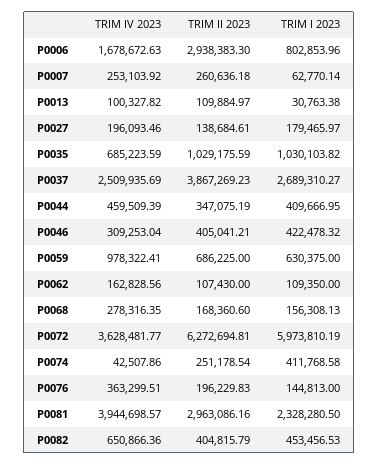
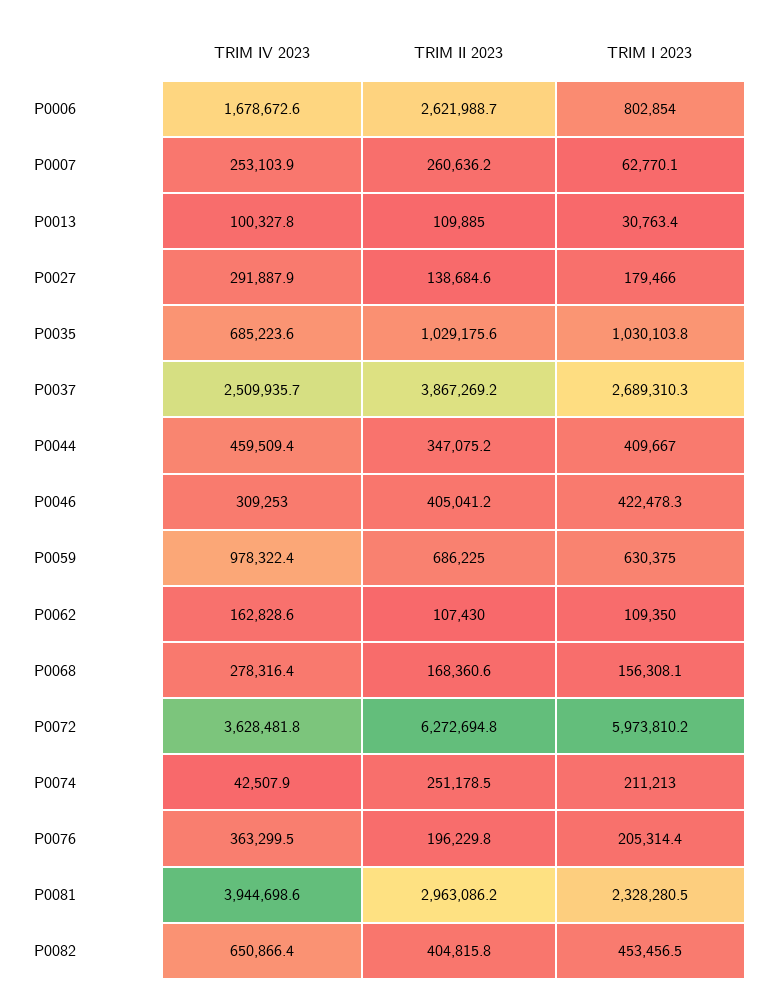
TRIM II 2023, P0006: 2938383.3 -> 2621988.7
TRIM IV 2023, P0027: 196093.46 -> 291887.9
TRIM I 2023, P0074: 411768.58 -> 211213
TRIM I 2023, P0076: 144813 -> 205314.4

